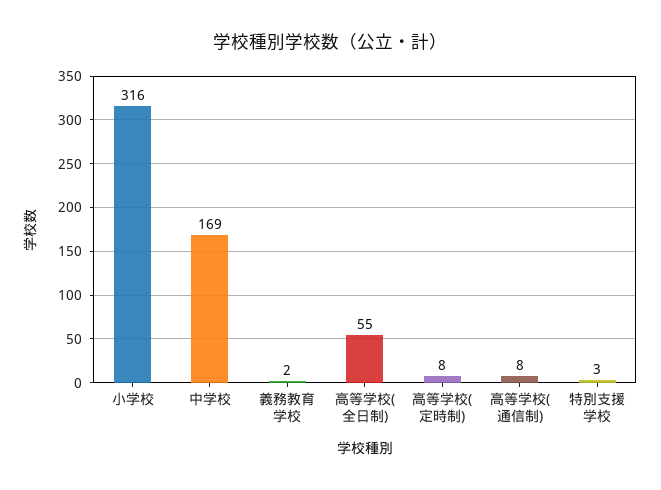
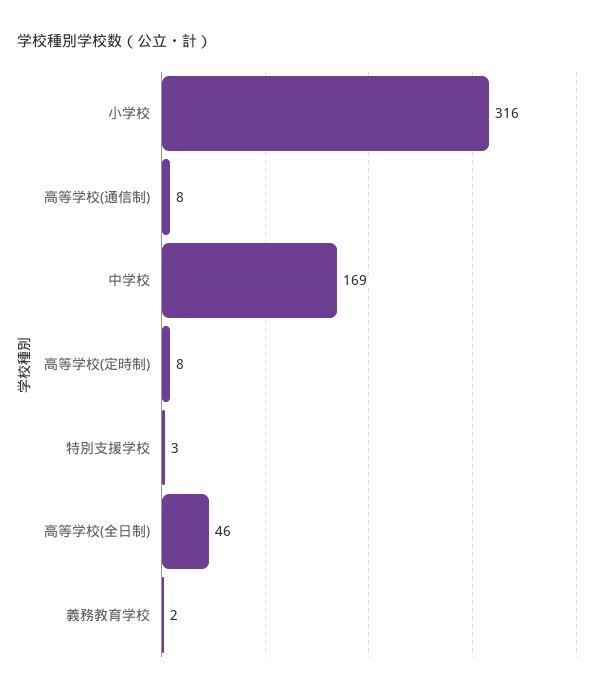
高等学校(全日制): 55 -> 46

